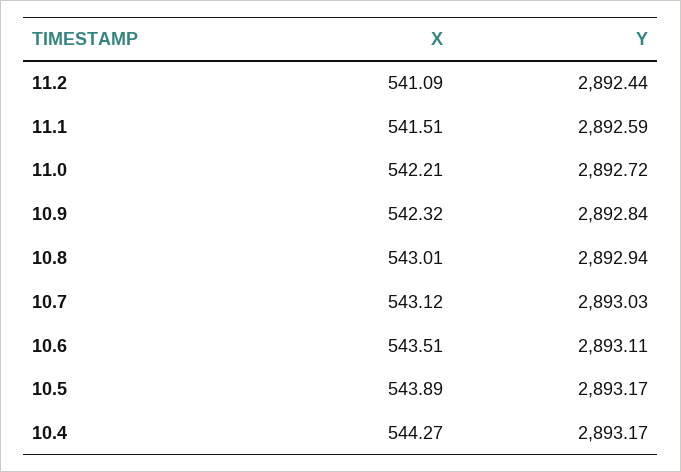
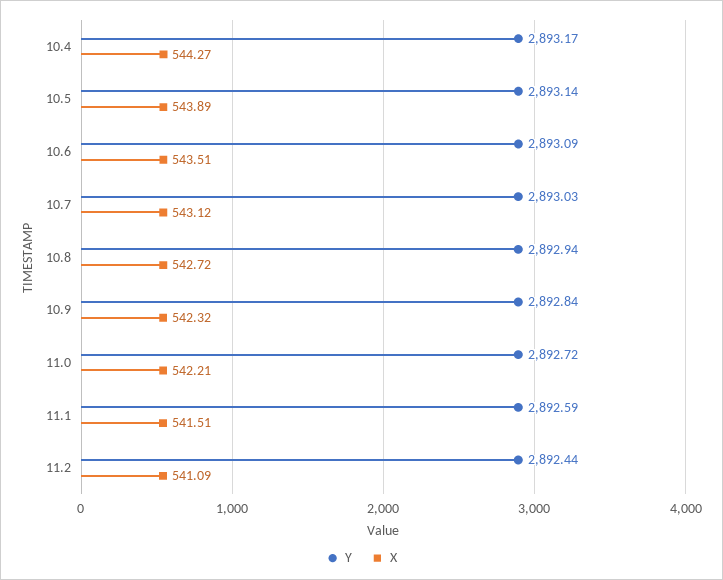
X, 10.8: 543.01 -> 542.72
Y, 10.6: 2893.11 -> 2893.09
Y, 10.5: 2893.17 -> 2893.14

